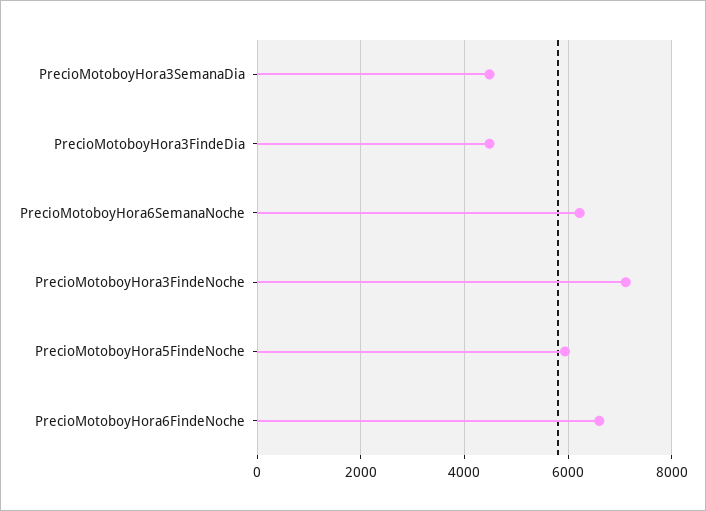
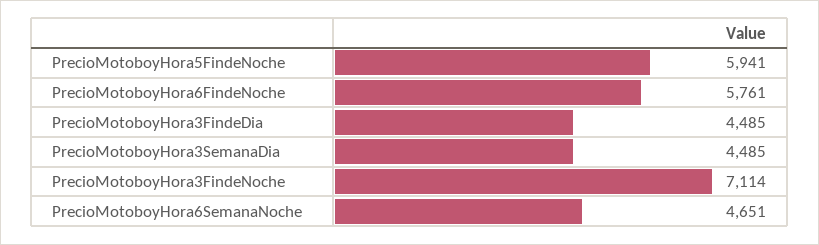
PrecioMotoboyHora6SemanaNoche: 6200 -> 4651
PrecioMotoboyHora6FindeNoche: 6600 -> 5761

